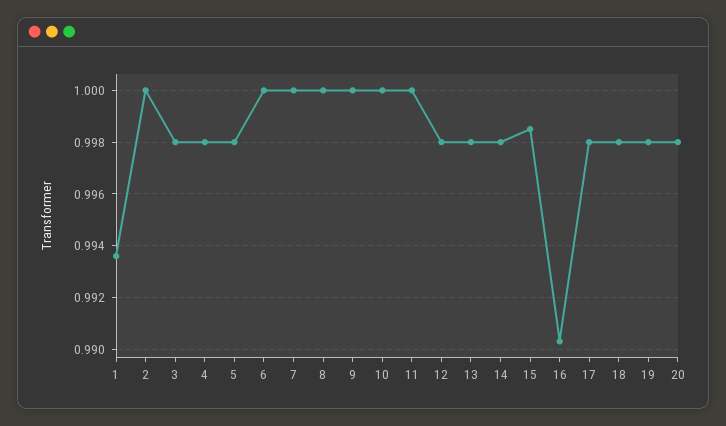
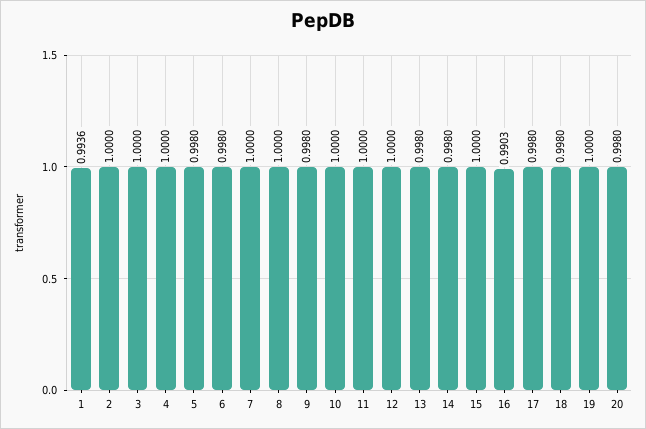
3: 0.998 -> 1
4: 0.998 -> 1
6: 1 -> 0.998
9: 1 -> 0.998
12: 0.998 -> 1
15: 0.9985 -> 1
19: 0.998 -> 1

